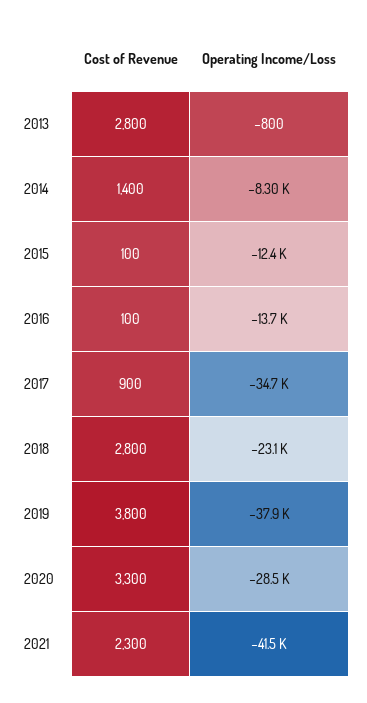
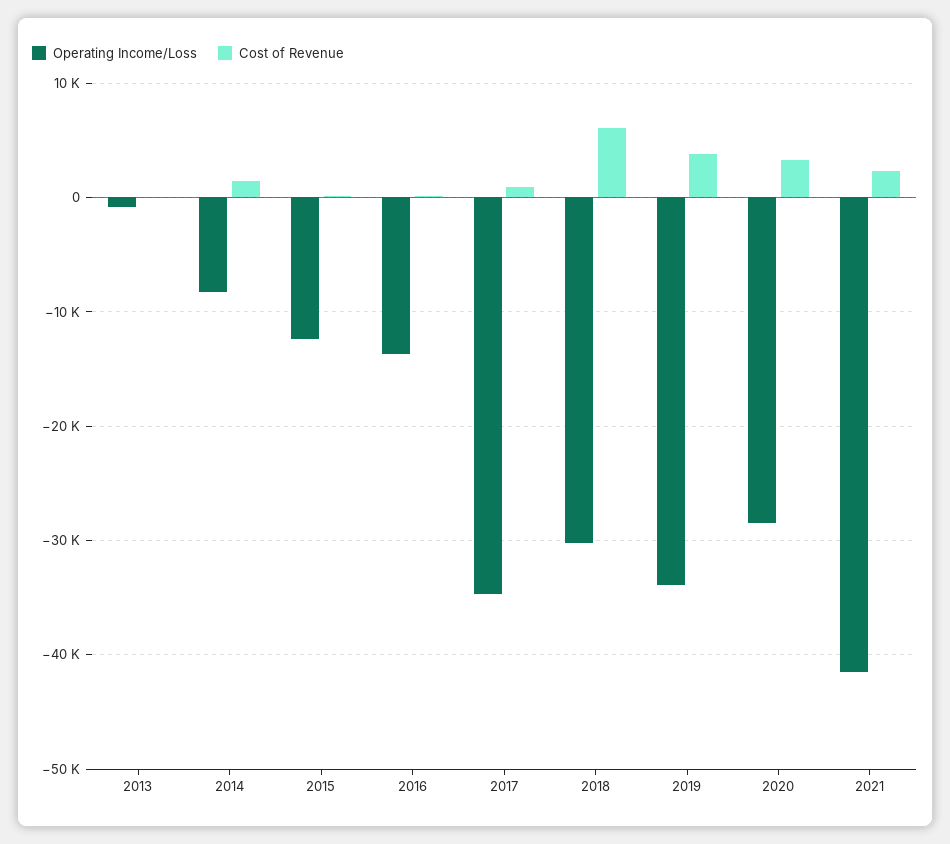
Cost of Revenue, 2013: 2800 -> 0
Cost of Revenue, 2018: 2800 -> 6000
Operating Income/Loss, 2018: -23100 -> -30000
Operating Income/Loss, 2019: -37900 -> -34000

